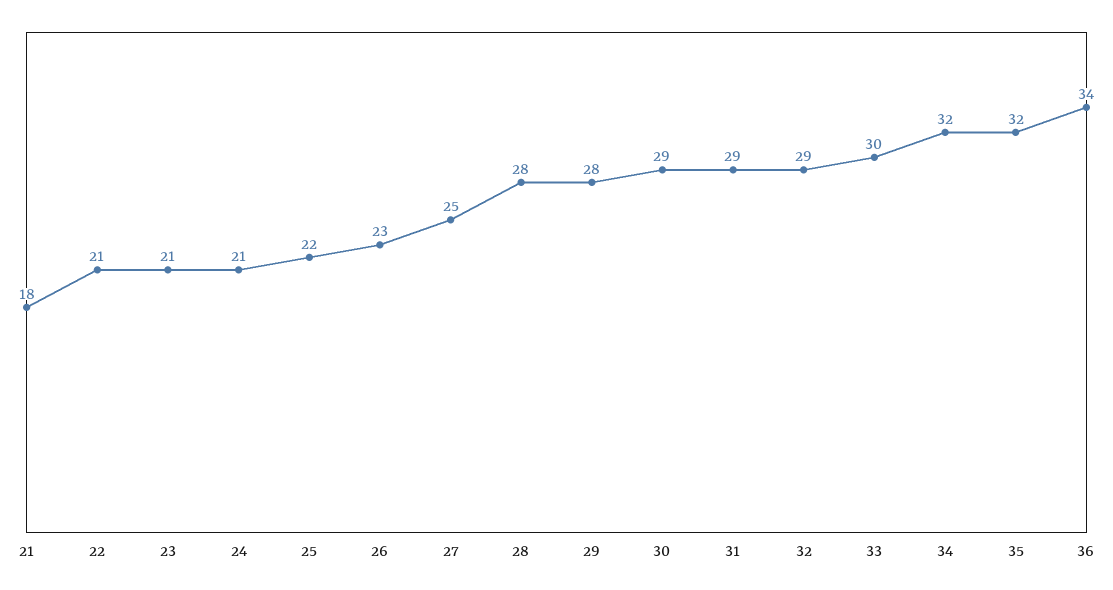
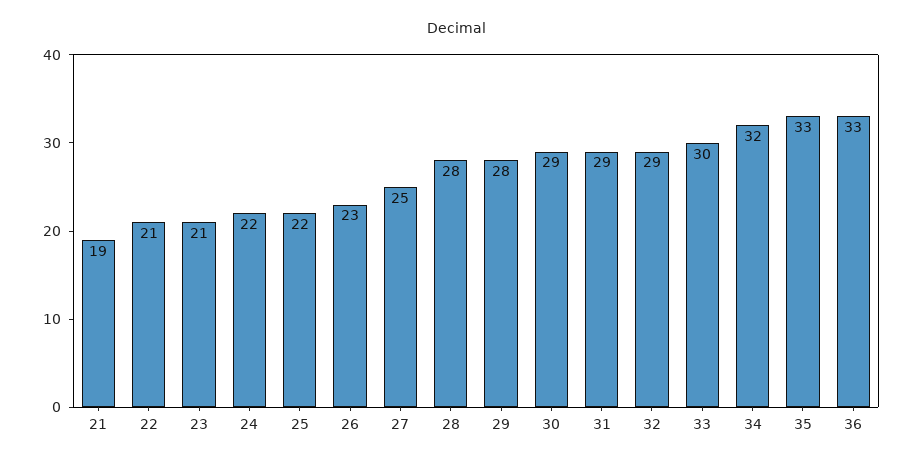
21: 18 -> 19
24: 21 -> 22
35: 32 -> 33
36: 34 -> 33

